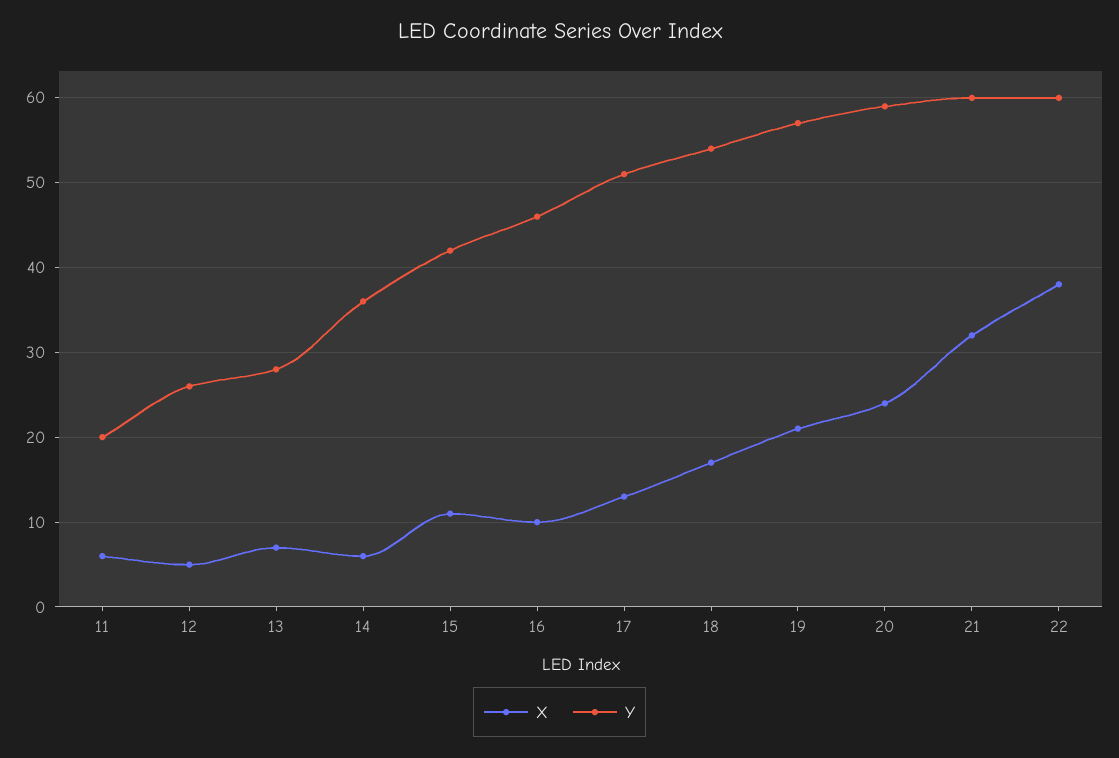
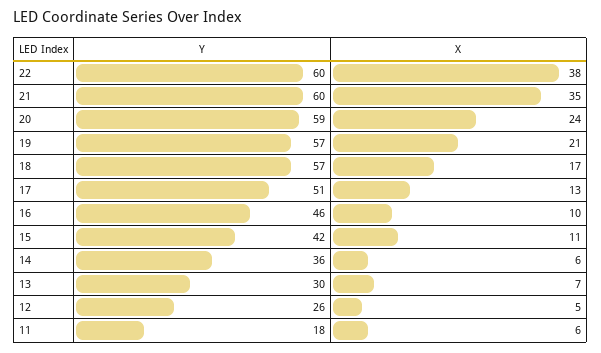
Y, 11: 20 -> 18
Y, 13: 28 -> 30
Y, 18: 54 -> 57
X, 21: 32 -> 35

